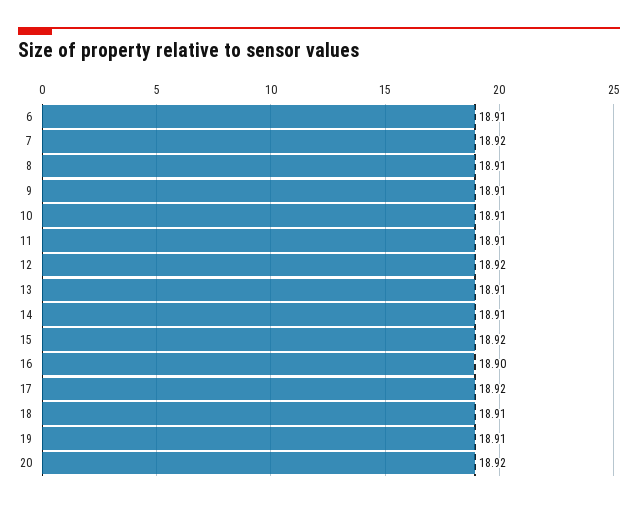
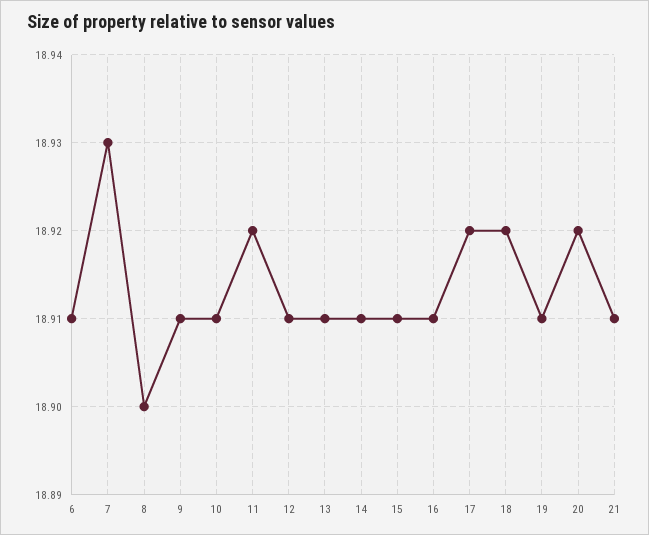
7: 18.92 -> 18.93
8: 18.91 -> 18.9
11: 18.91 -> 18.92
12: 18.92 -> 18.91
15: 18.92 -> 18.91
16: 18.9 -> 18.91
18: 18.91 -> 18.92
21: none -> 18.91

